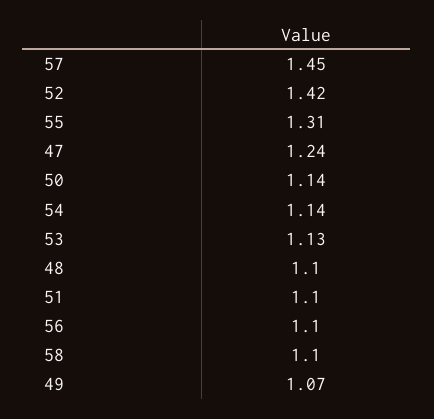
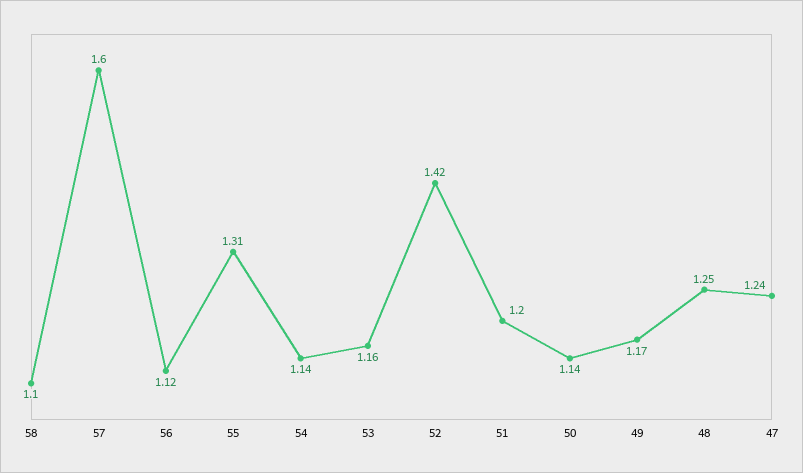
57: 1.45 -> 1.6
53: 1.13 -> 1.16
48: 1.1 -> 1.25
51: 1.1 -> 1.2
56: 1.1 -> 1.12
49: 1.07 -> 1.17

